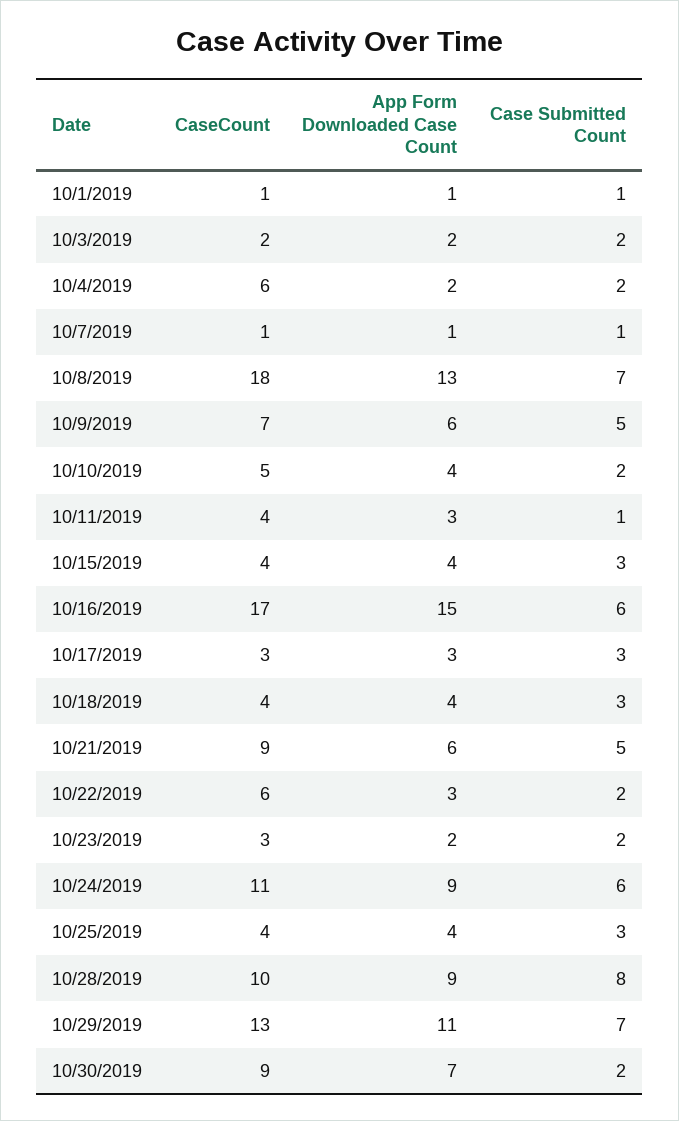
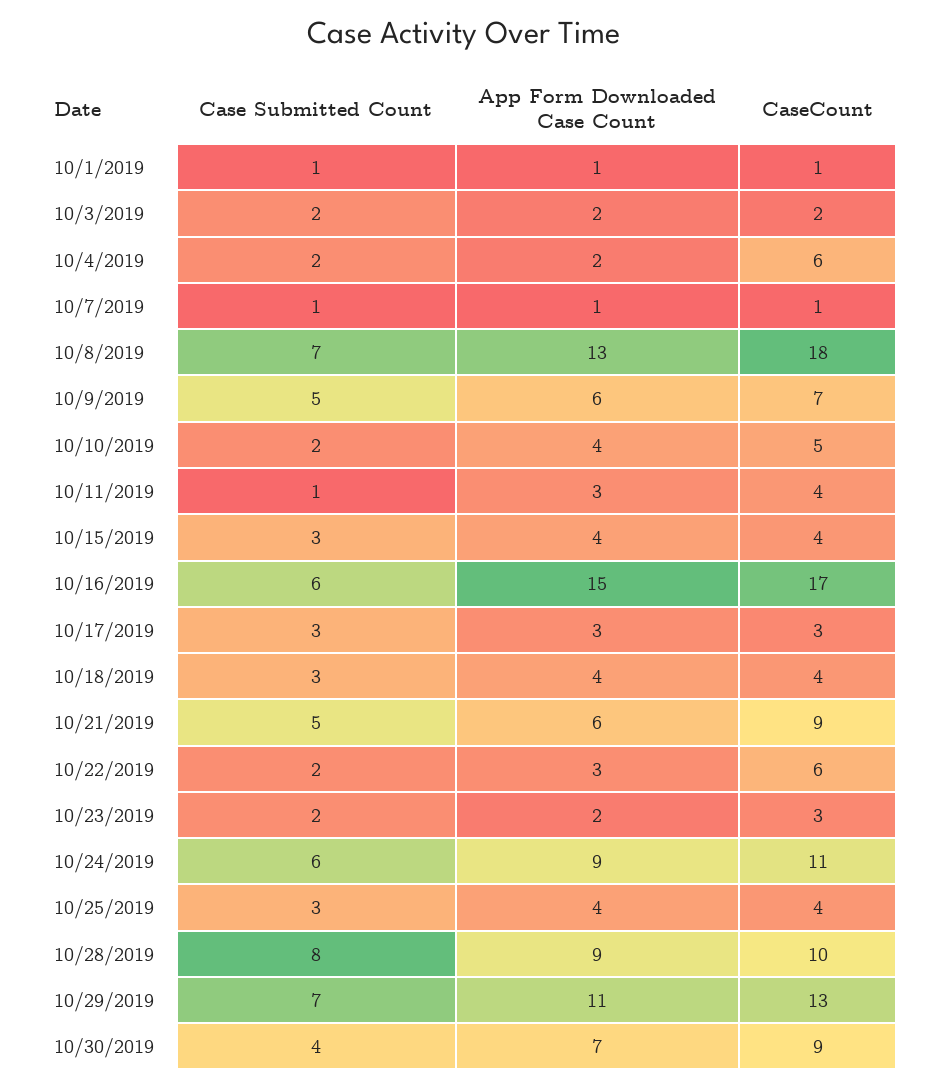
Case Submitted Count, 10/30/2019: 2 -> 4

